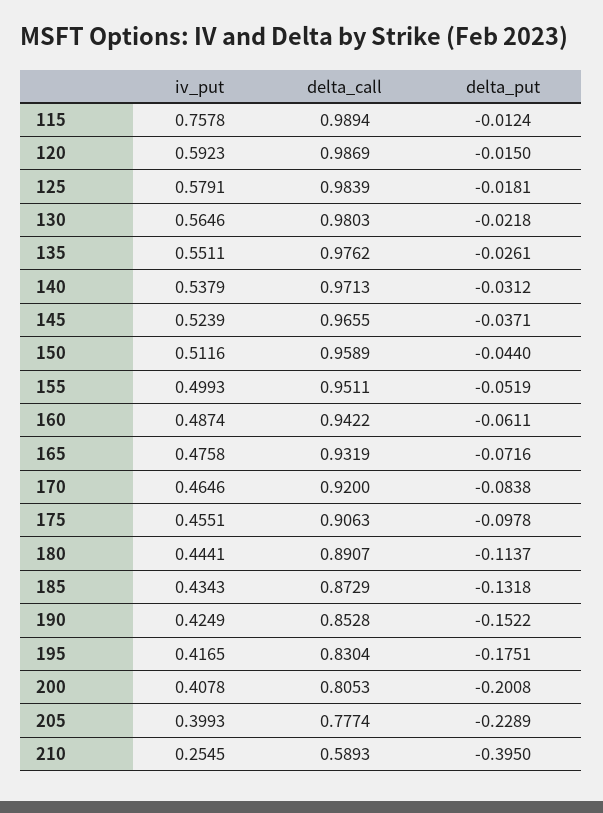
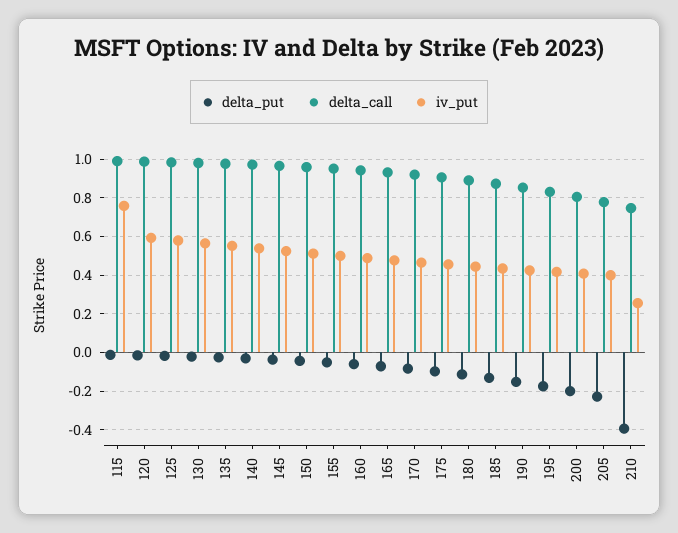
delta_call, 210: 0.5893 -> 0.75

